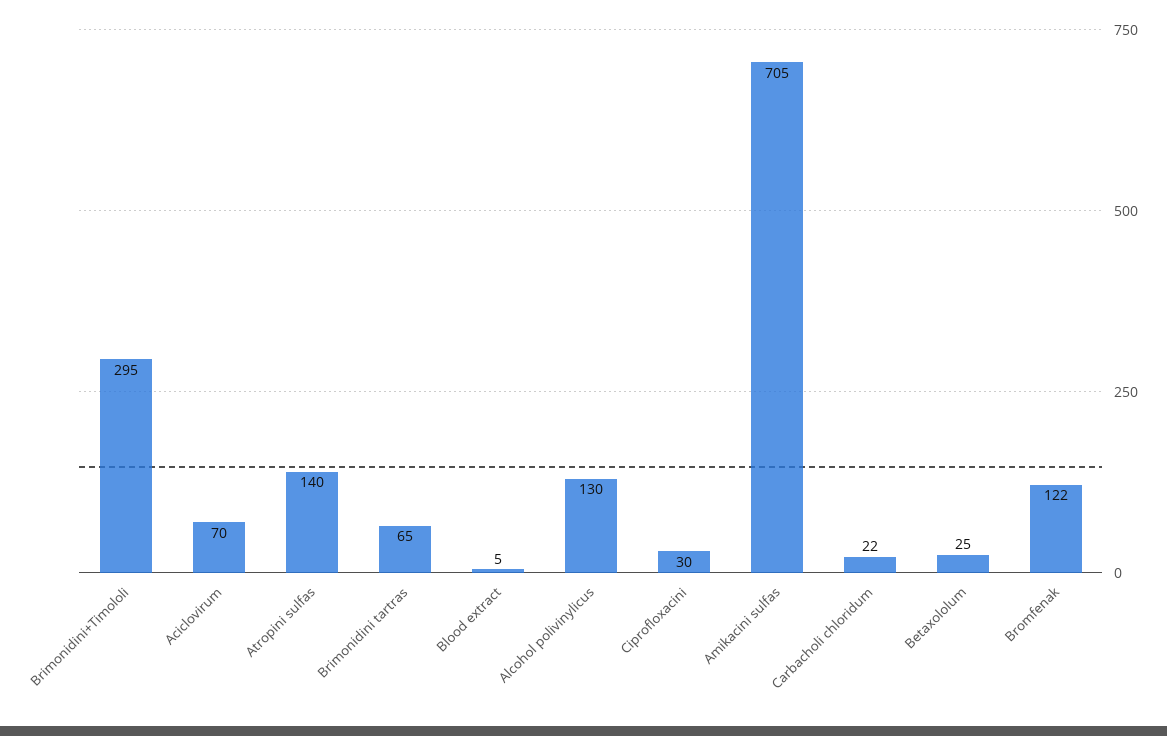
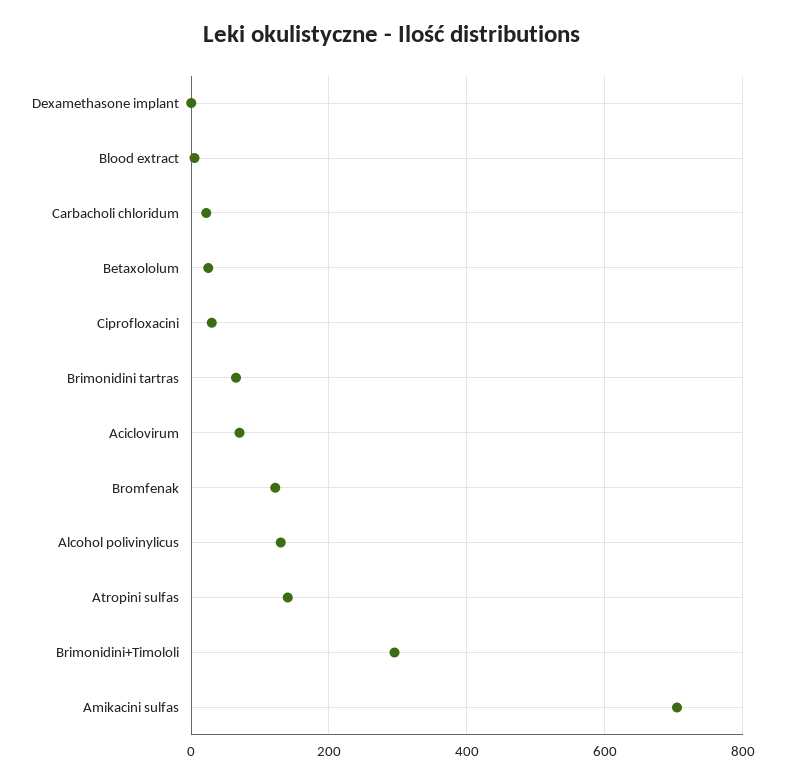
Dexamethasone implant: none -> 0

